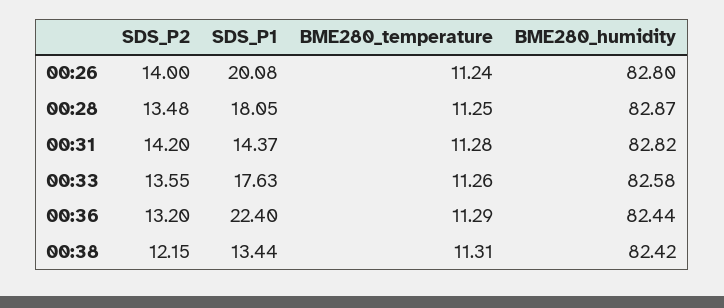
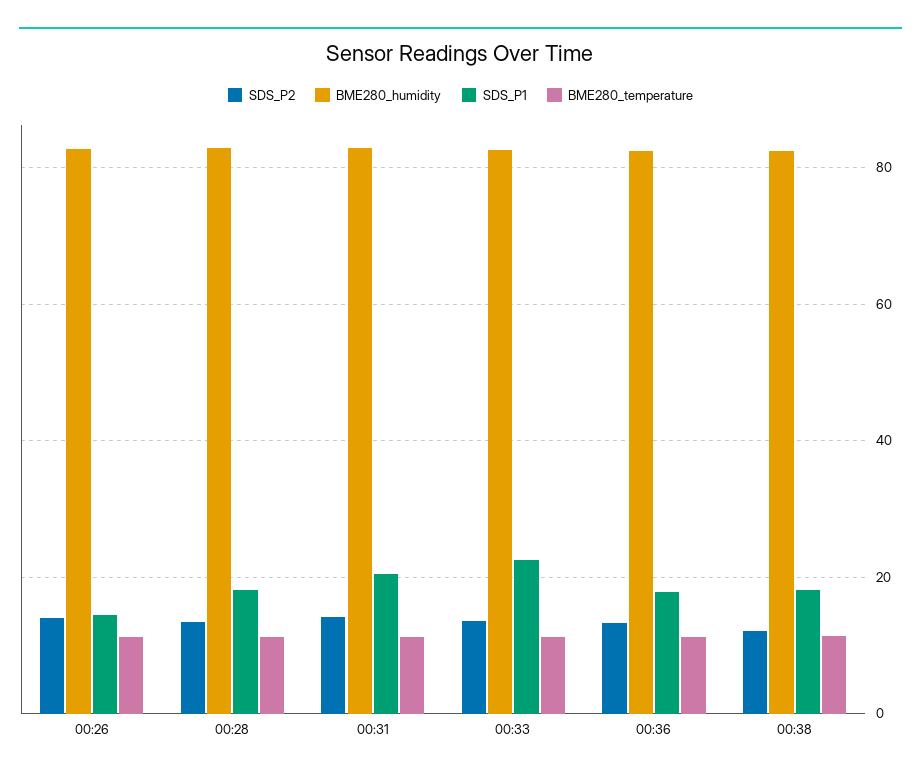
SDS_P1, 00:26: 20.08 -> 14
SDS_P1, 00:31: 14.37 -> 20
SDS_P1, 00:33: 17.63 -> 22
SDS_P1, 00:36: 22.4 -> 18
SDS_P1, 00:38: 13.44 -> 18

